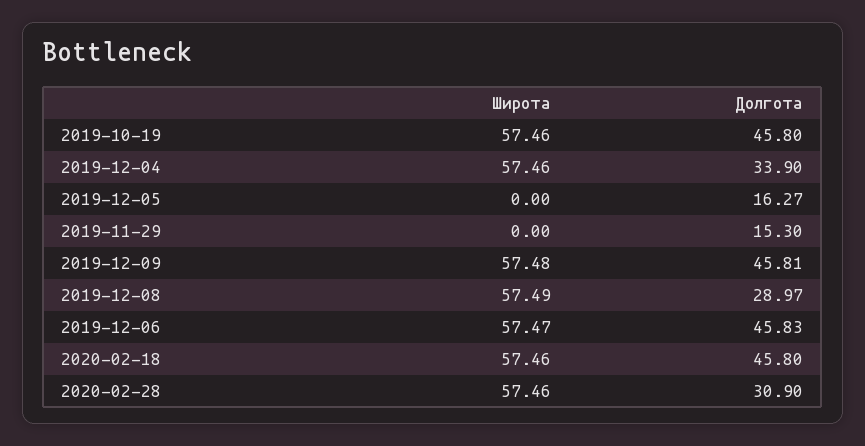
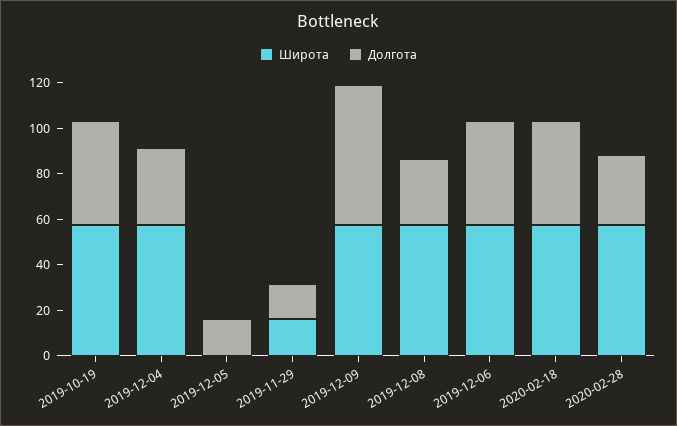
Широта, 2019-11-29: 0 -> 15
Долгота, 2019-12-09: 45.81 -> 60

